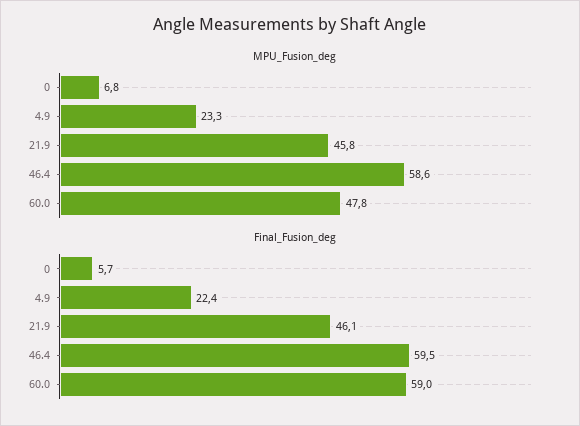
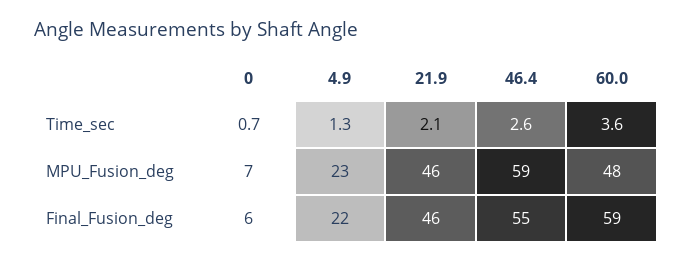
Final_Fusion_deg, 46.4: 59.5 -> 55
Time_sec, 0: none -> 0.7
Time_sec, 4.9: none -> 1.3
Time_sec, 21.9: none -> 2.1
Time_sec, 46.4: none -> 2.6
Time_sec, 60.0: none -> 3.6

